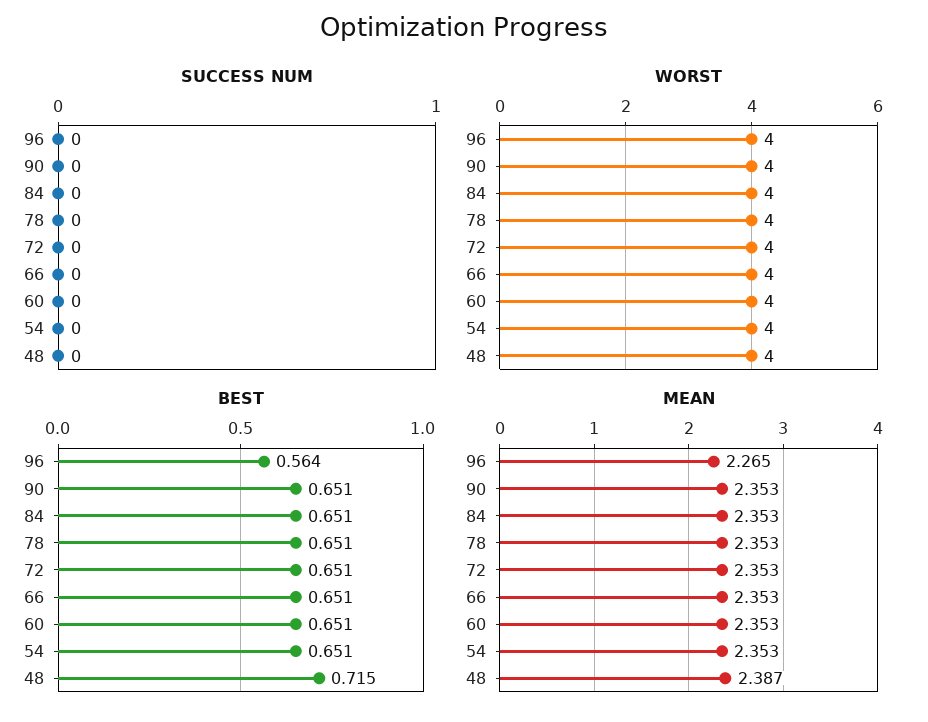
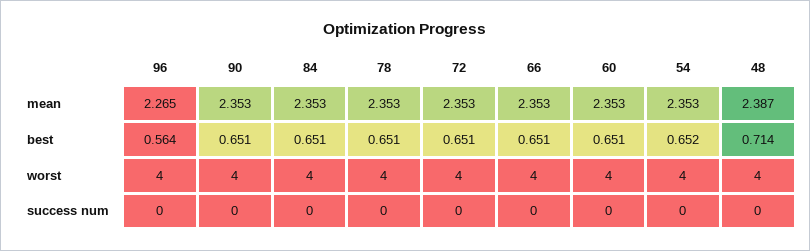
BEST, 54: 0.651 -> 0.652
BEST, 48: 0.715 -> 0.714

